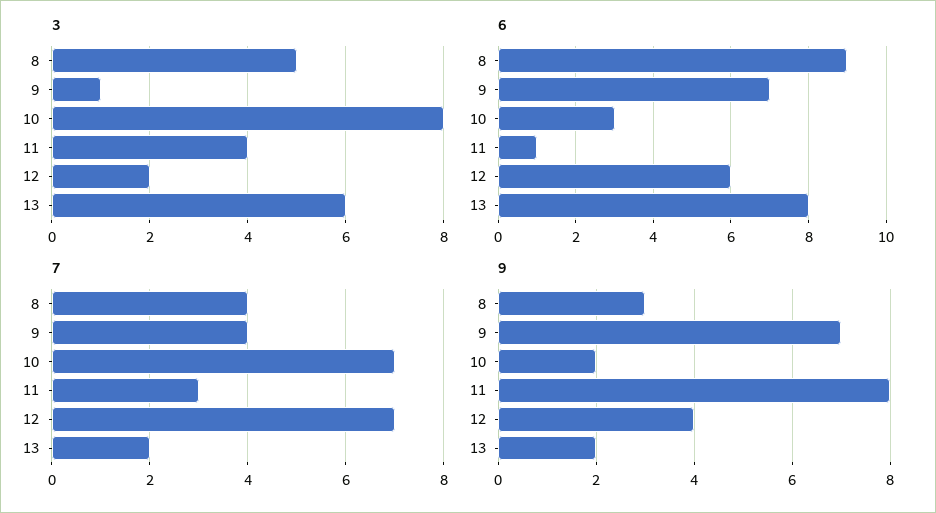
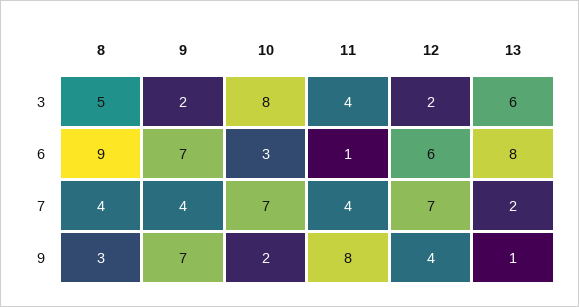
3, 9: 1 -> 2
7, 11: 3 -> 4
9, 13: 2 -> 1

